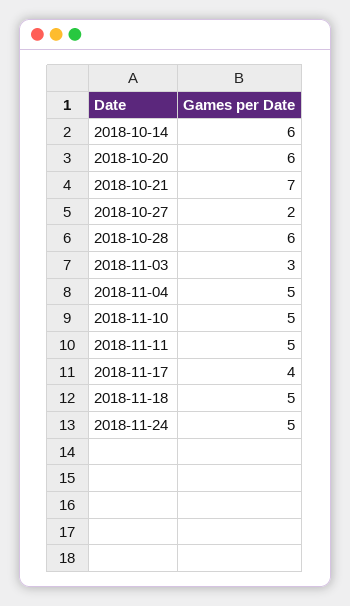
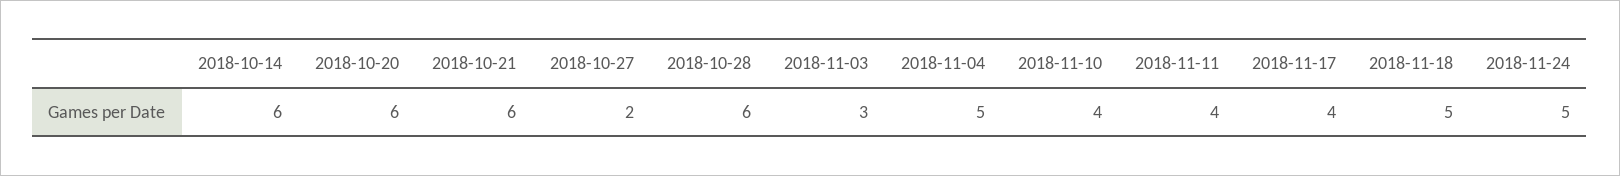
2018-10-21: 7 -> 6
2018-11-10: 5 -> 4
2018-11-11: 5 -> 4

